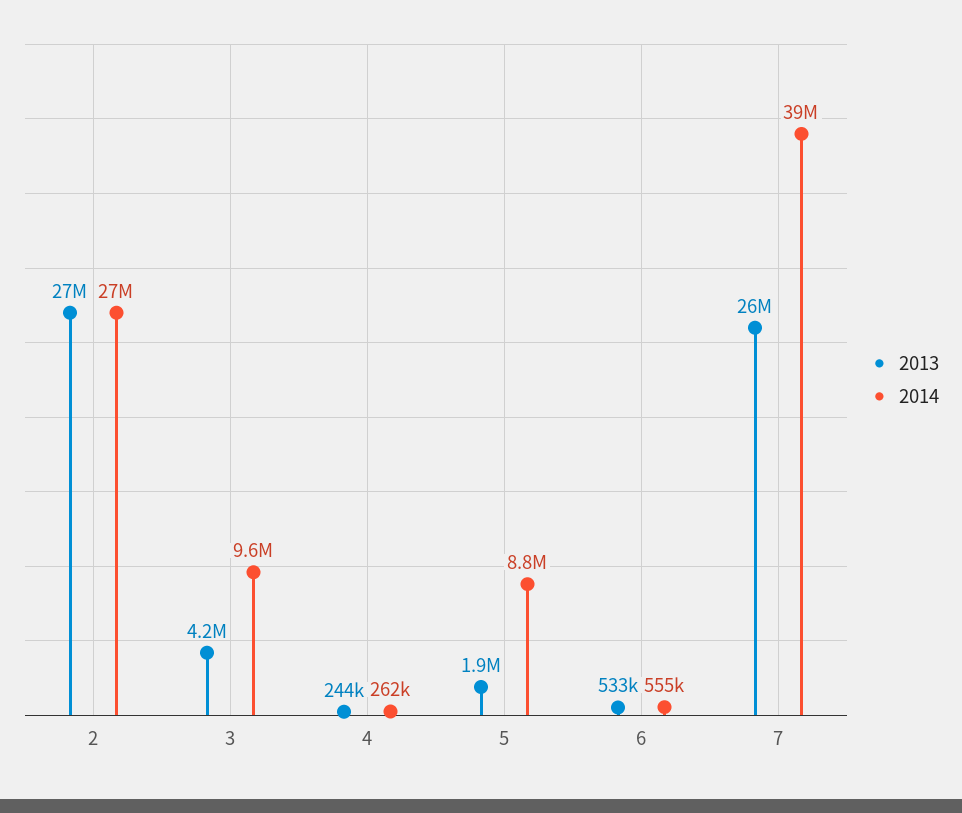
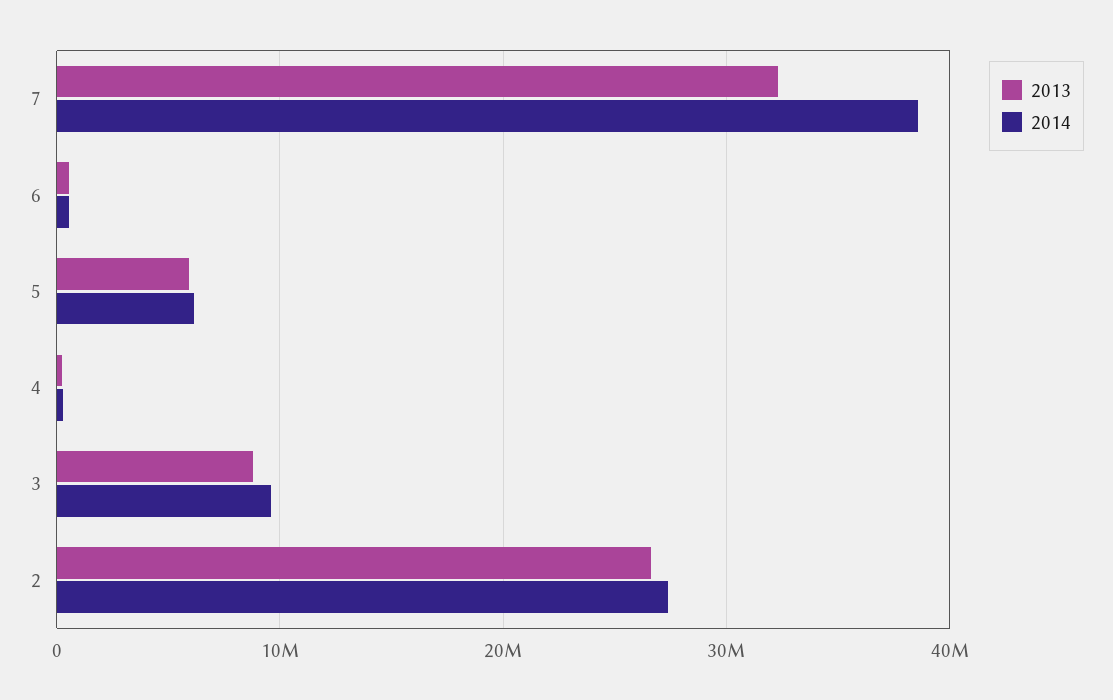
2013, 3: 4200000 -> 9000000
2013, 5: 1900000 -> 6000000
2014, 5: 8800000 -> 6000000
2013, 7: 26000000 -> 32000000

